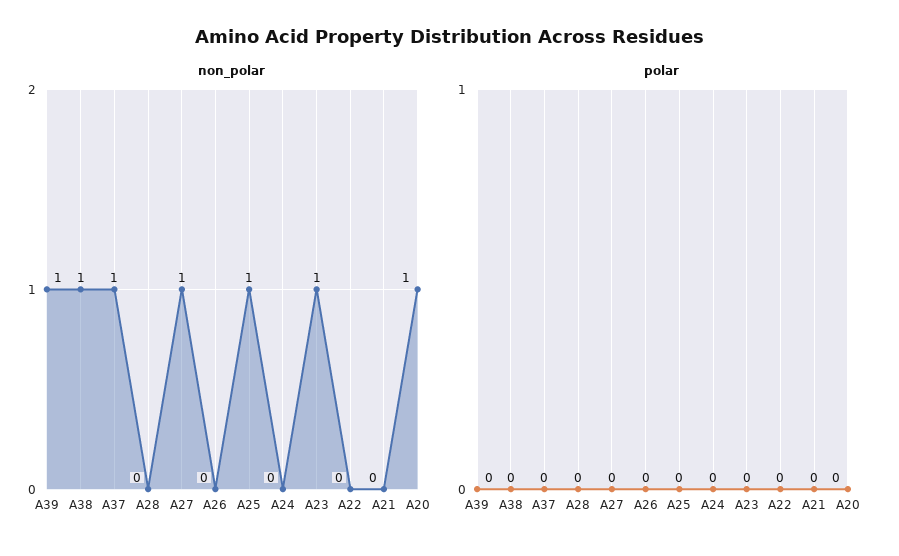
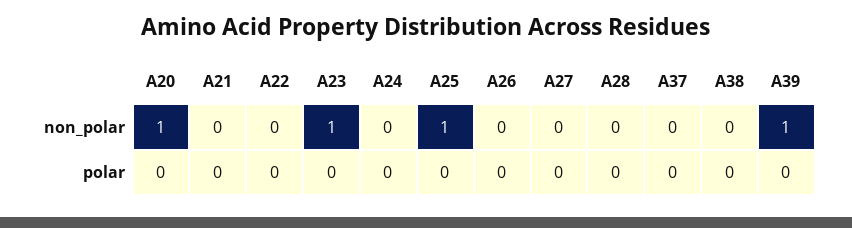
non_polar, A38: 1 -> 0
non_polar, A37: 1 -> 0
non_polar, A27: 1 -> 0

